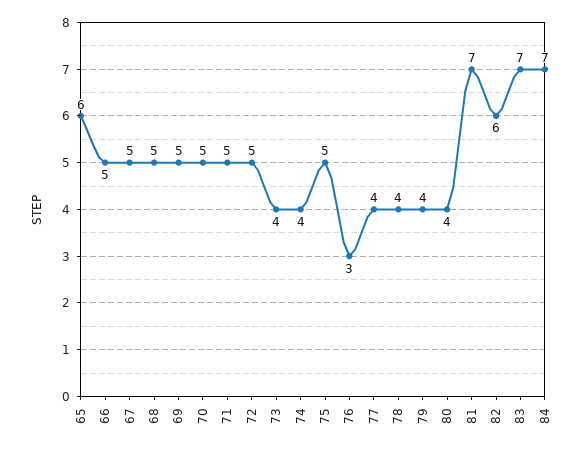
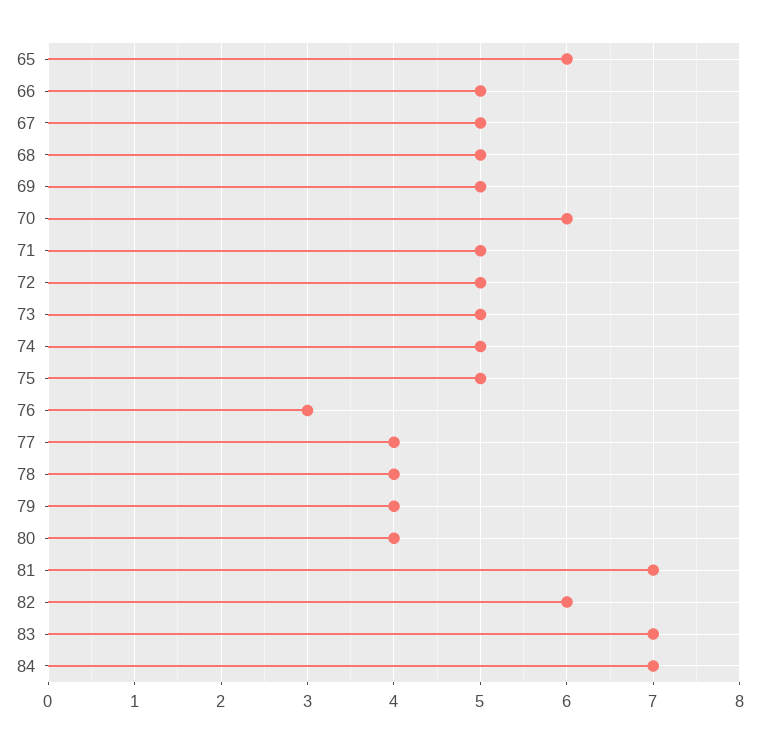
70: 5 -> 6
73: 4 -> 5
74: 4 -> 5

